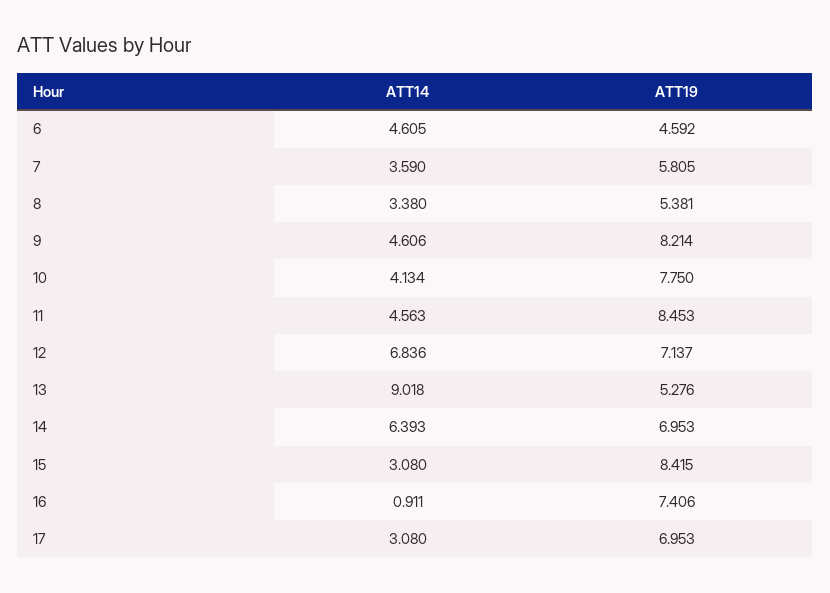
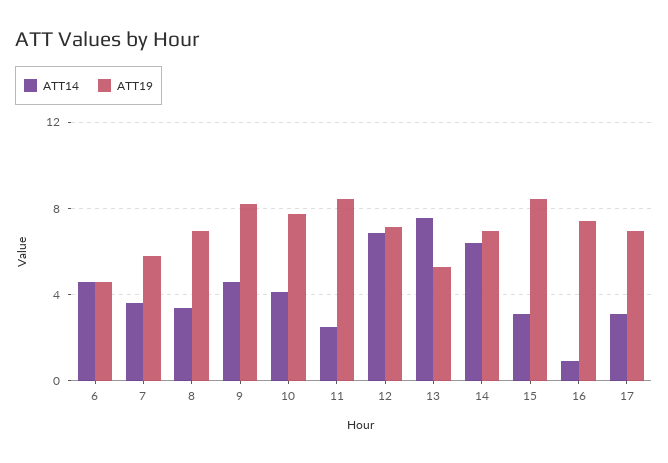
ATT19, 8: 5.381 -> 7
ATT14, 11: 4.563 -> 2.5
ATT14, 13: 9.018 -> 7.5

